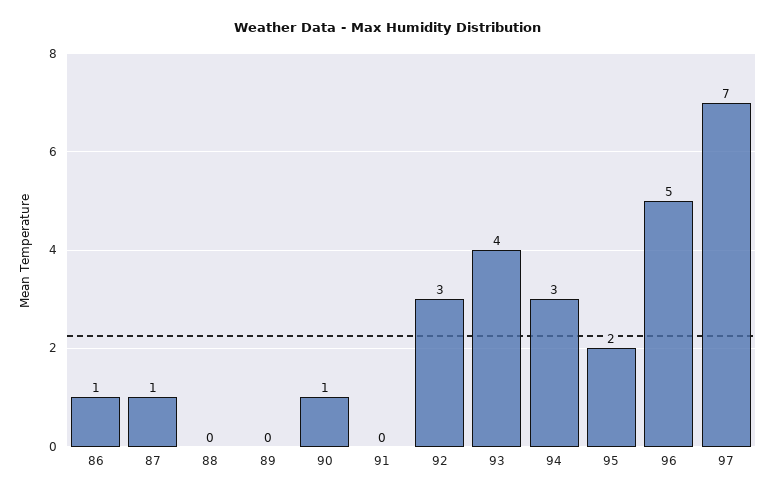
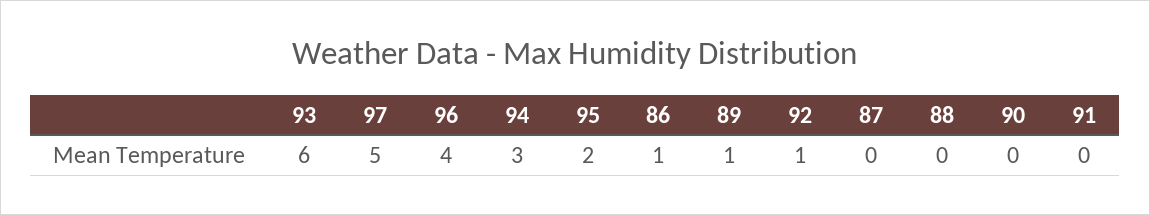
87: 1 -> 0
89: 0 -> 1
90: 1 -> 0
92: 3 -> 1
93: 4 -> 6
96: 5 -> 4
97: 7 -> 5

